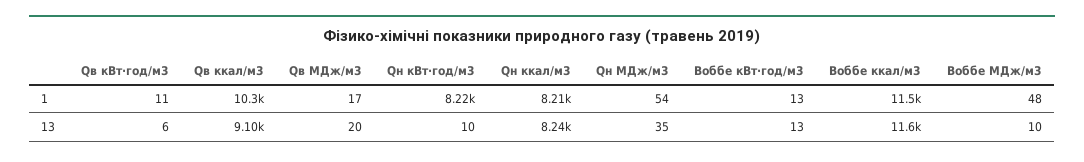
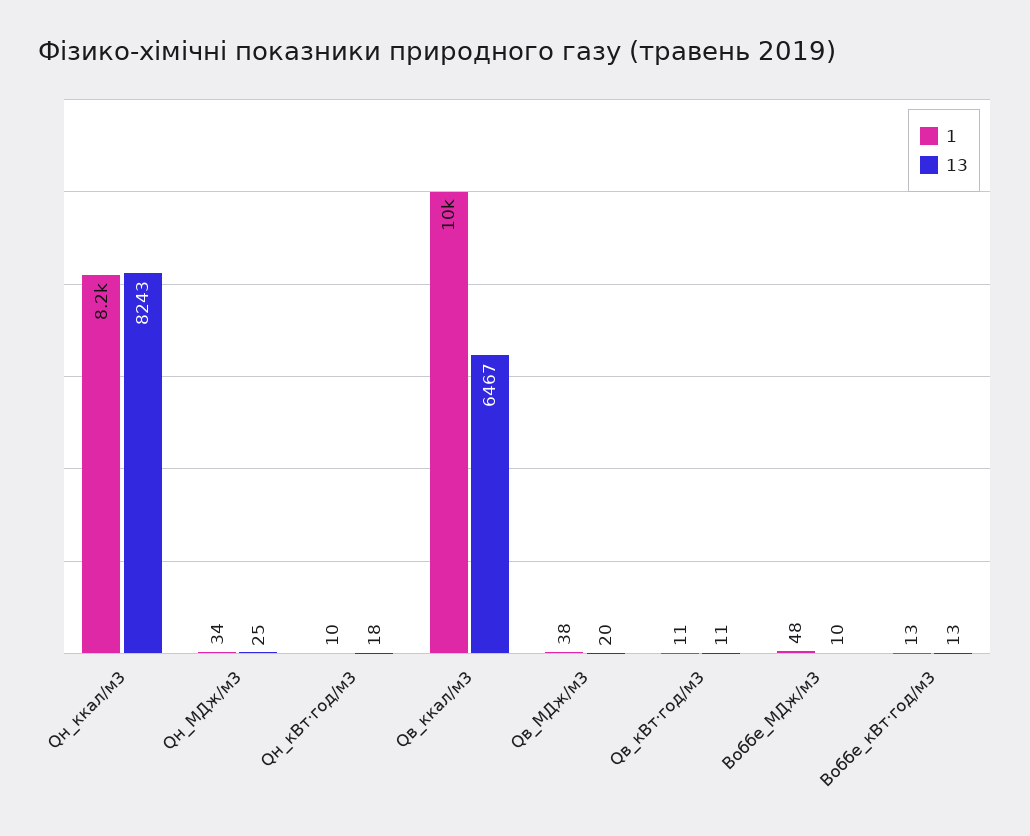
1, Qв МДж/м3: 17 -> 38
1, Qн кВт·год/м3: 8220 -> 10
1, Qн МДж/м3: 54 -> 34
1, Воббе ккал/м3: 11500 -> none
13, Qв кВт·год/м3: 6 -> 11
13, Qв ккал/м3: 9100 -> 6467
13, Qн кВт·год/м3: 10 -> 18
13, Qн МДж/м3: 35 -> 25
13, Воббе ккал/м3: 11600 -> none

